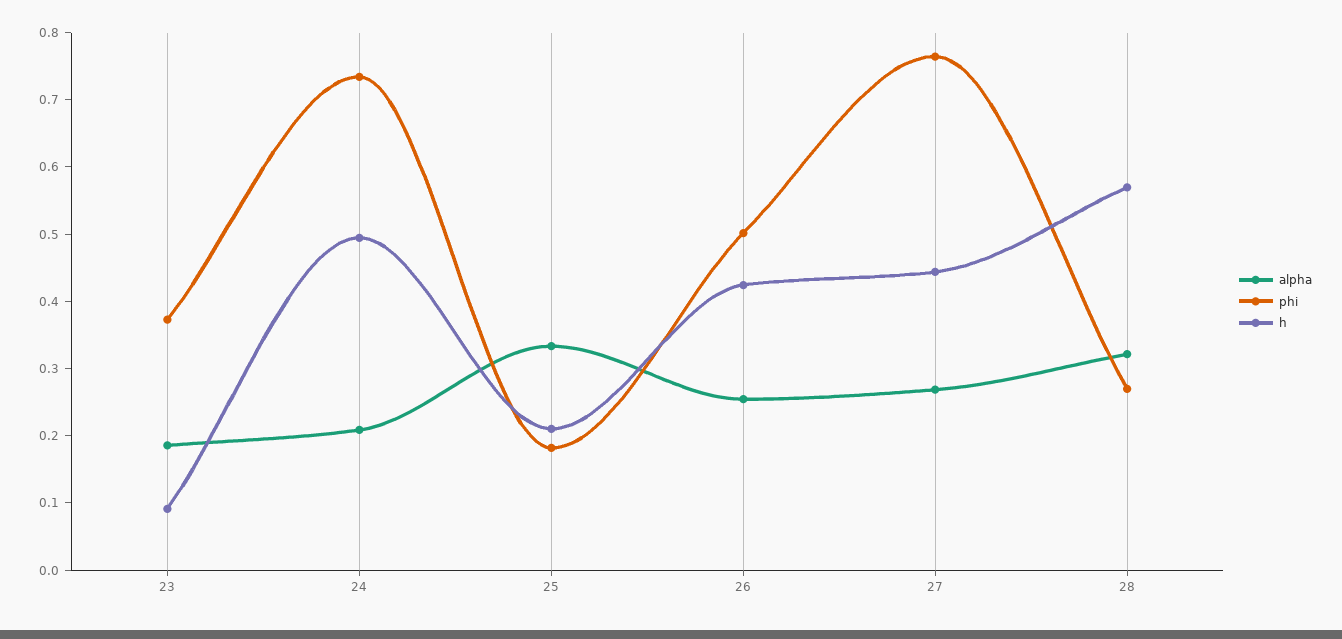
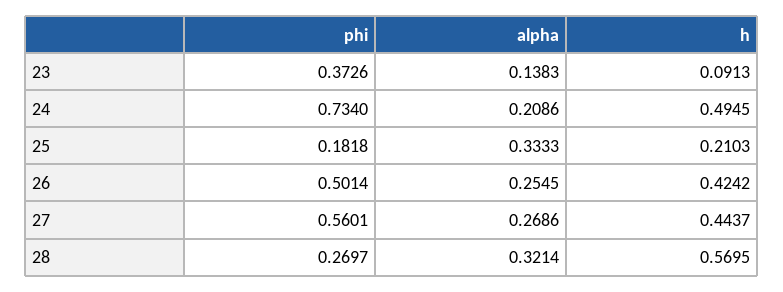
alpha, 23: 0.18 -> 0.1383
phi, 27: 0.76 -> 0.5601

